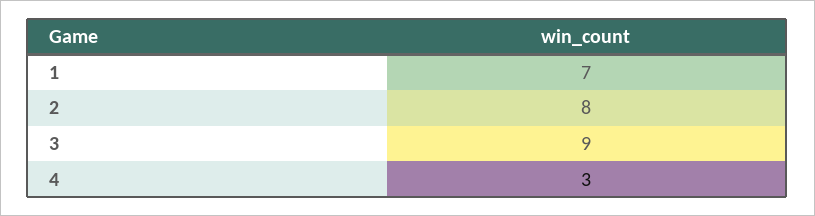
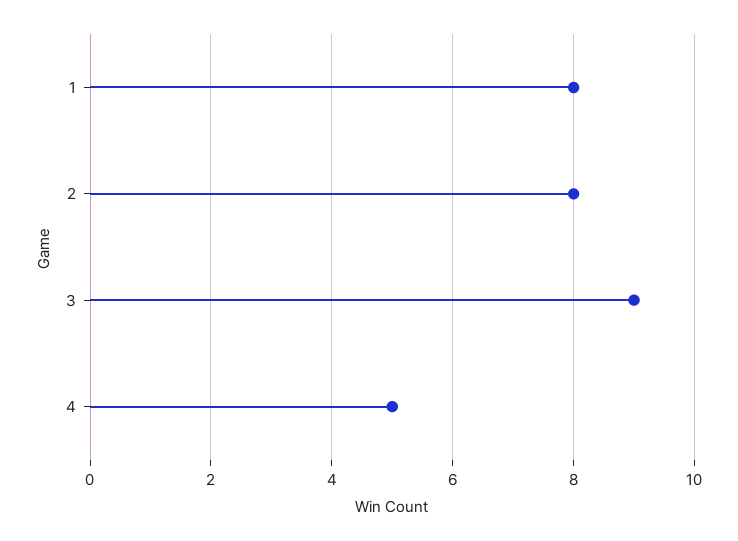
1: 7 -> 8
4: 3 -> 5

